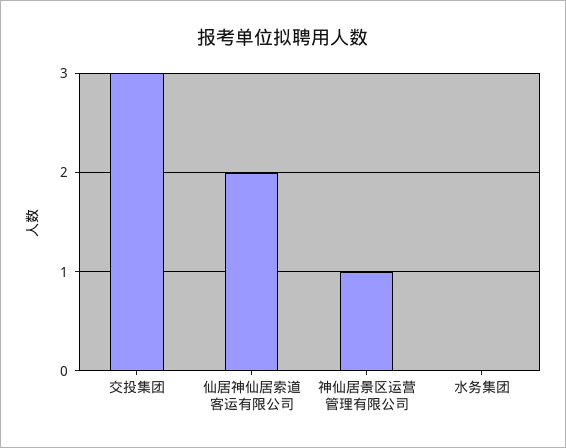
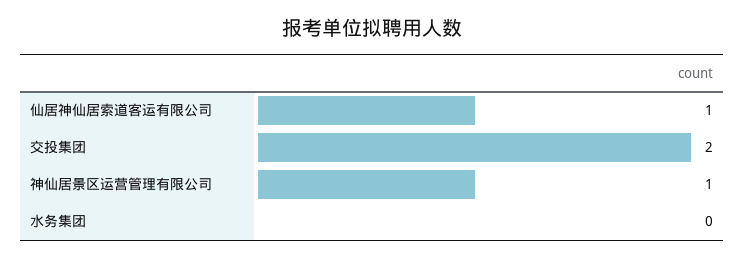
交投集团: 3 -> 2
仙居神仙居索道客运有限公司: 2 -> 1

